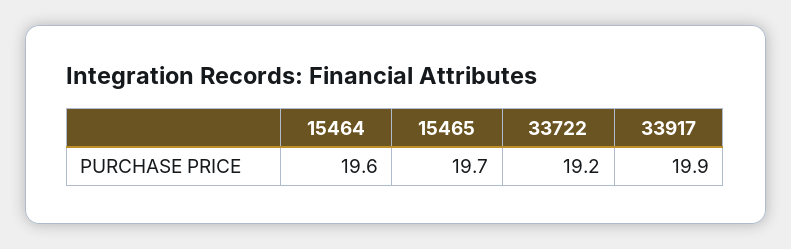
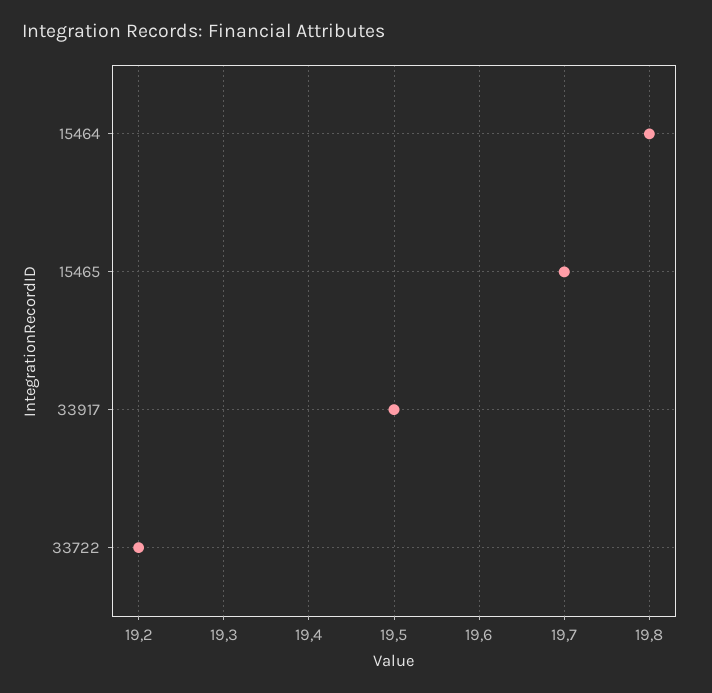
15464: 19.6 -> 19.8
33917: 19.9 -> 19.5

